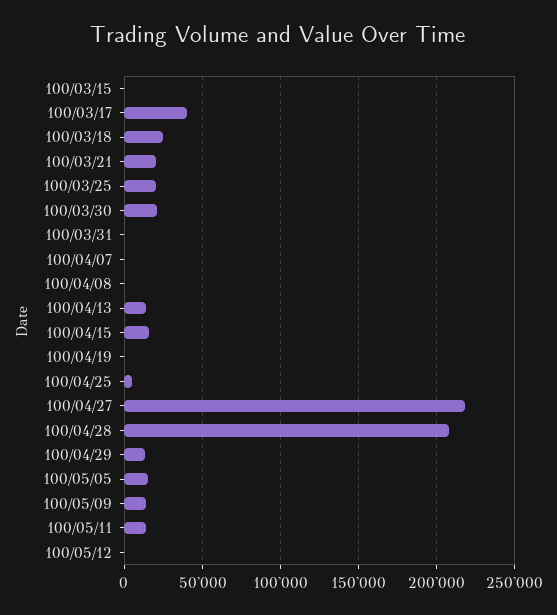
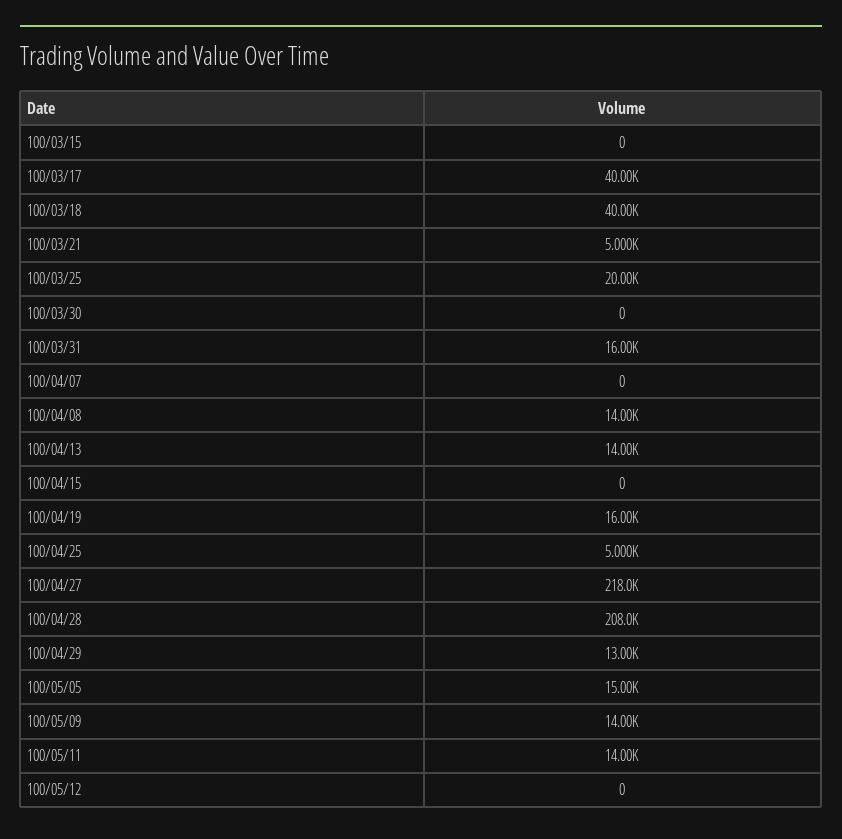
100/03/18: 25000 -> 40000
100/03/21: 20000 -> 5000
100/03/30: 20000 -> 0
100/03/31: 0 -> 16000
100/04/08: 0 -> 14000
100/04/15: 15000 -> 0
100/04/19: 0 -> 16000

